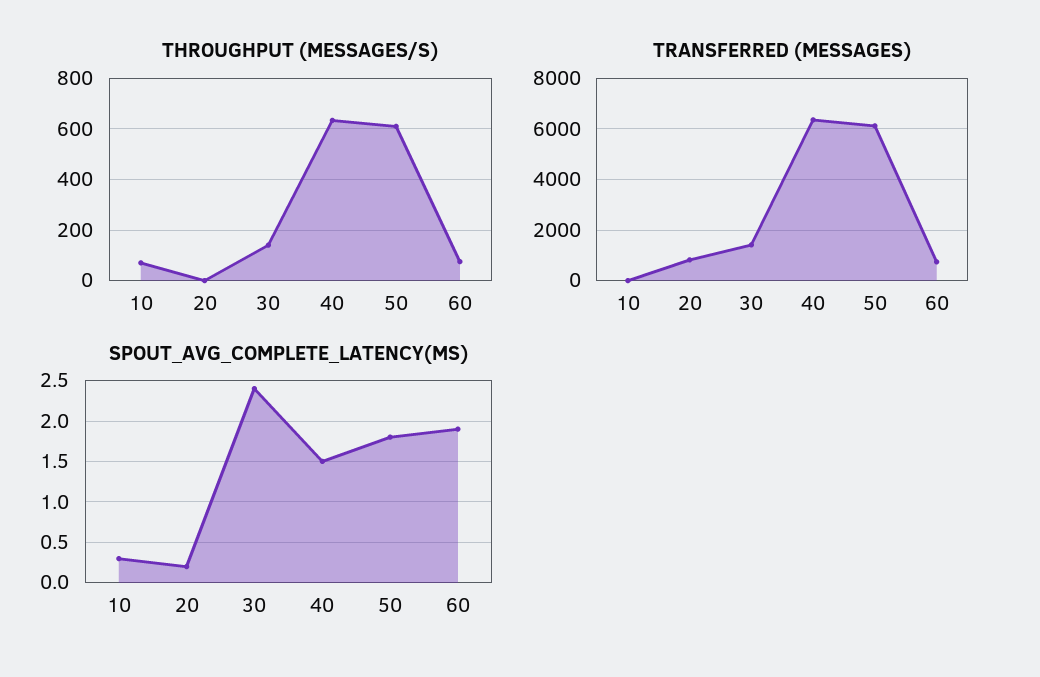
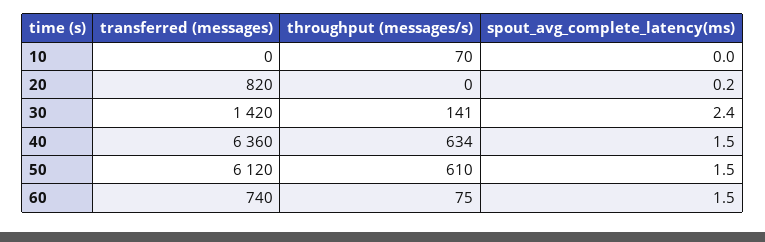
SPOUT_AVG_COMPLETE_LATENCY(MS), 10: 0.3 -> 0
SPOUT_AVG_COMPLETE_LATENCY(MS), 50: 1.8 -> 1.5
SPOUT_AVG_COMPLETE_LATENCY(MS), 60: 1.9 -> 1.5

